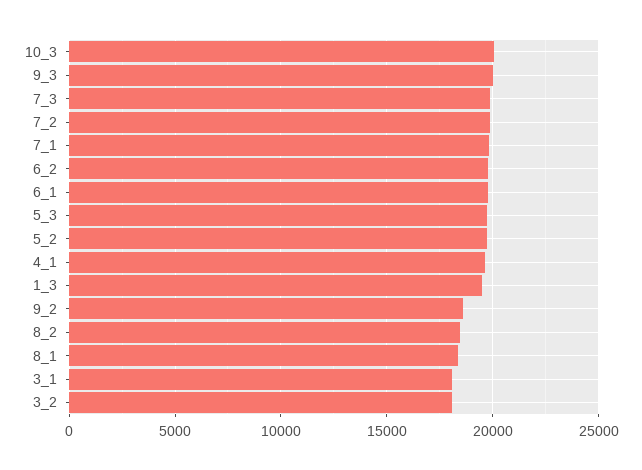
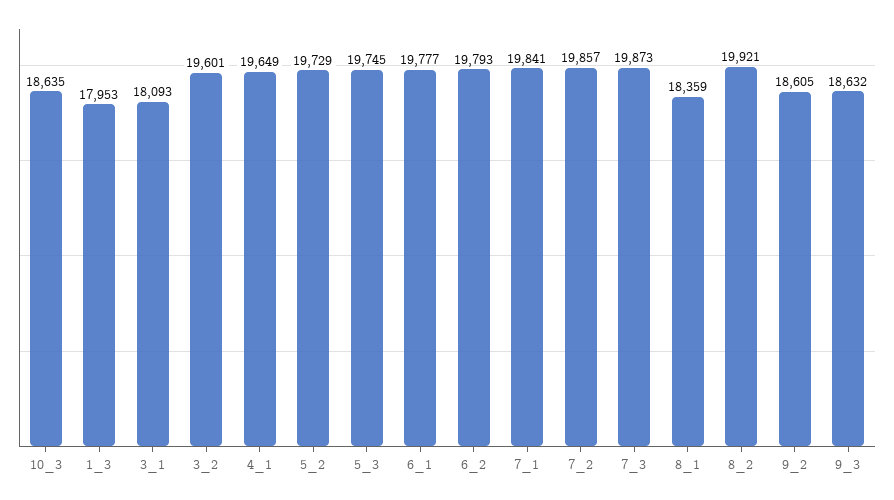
10_3: 20000 -> 18635
9_3: 20000 -> 18632
1_3: 19500 -> 17953
8_2: 18500 -> 19921
3_2: 18000 -> 19601

